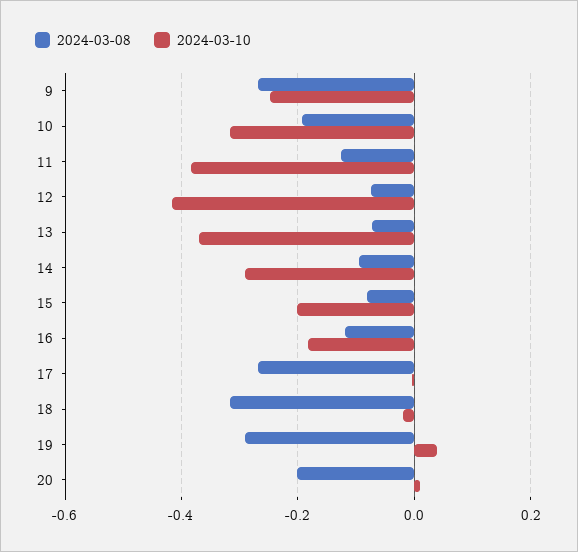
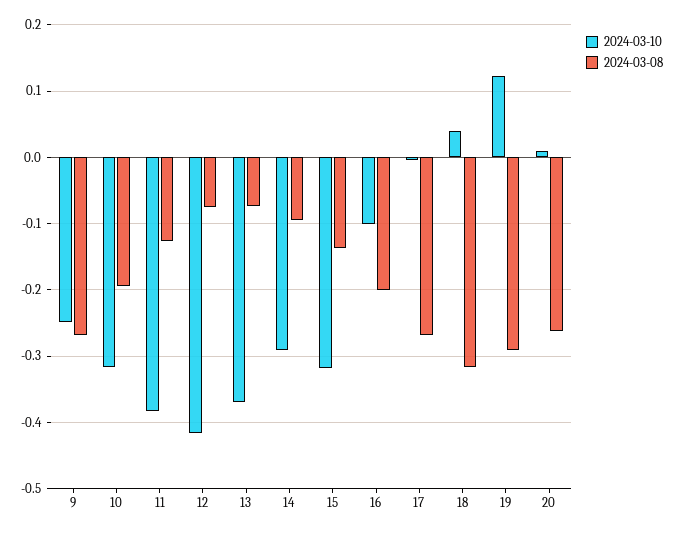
2024-03-08, 15: -0.08 -> -0.14
2024-03-10, 15: -0.2 -> -0.32
2024-03-08, 16: -0.12 -> -0.2
2024-03-10, 16: -0.18 -> -0.1
2024-03-10, 18: -0.02 -> 0.04
2024-03-10, 19: 0.04 -> 0.12
2024-03-08, 20: -0.2 -> -0.26

